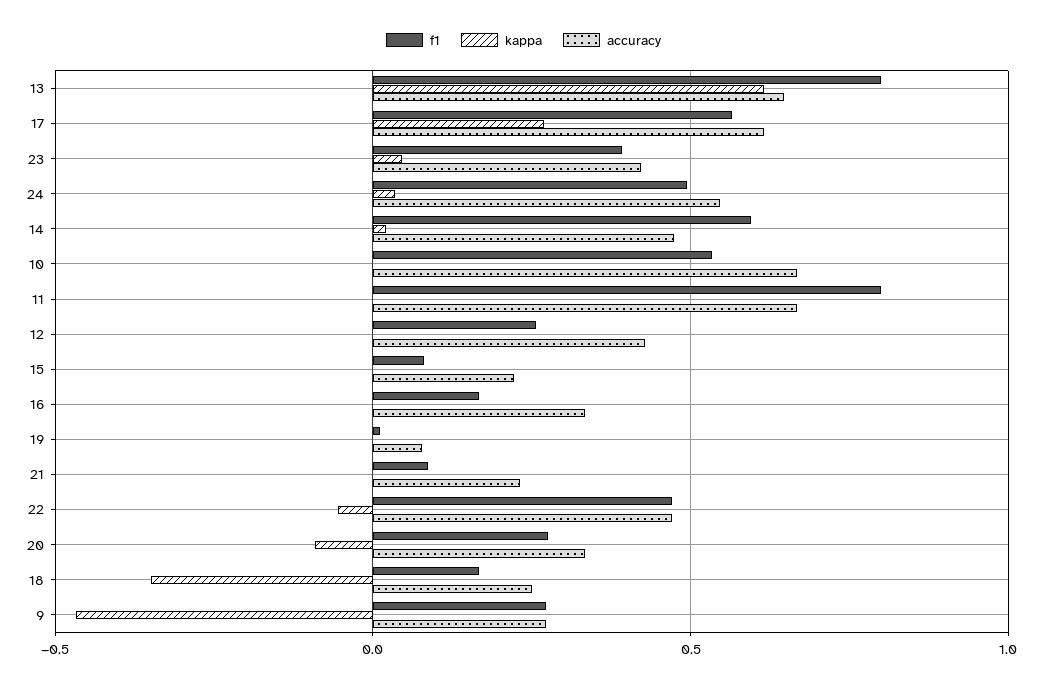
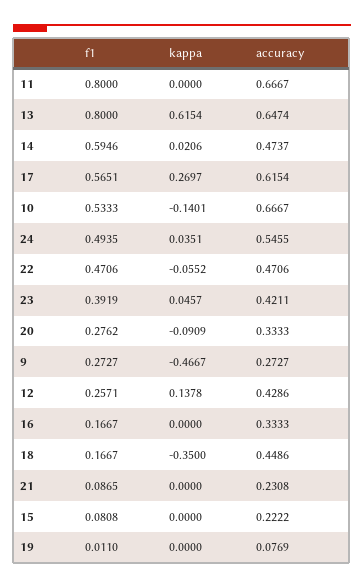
kappa, 10: 0 -> -0.1401
kappa, 12: 0 -> 0.1378
accuracy, 18: 0.25 -> 0.4486

